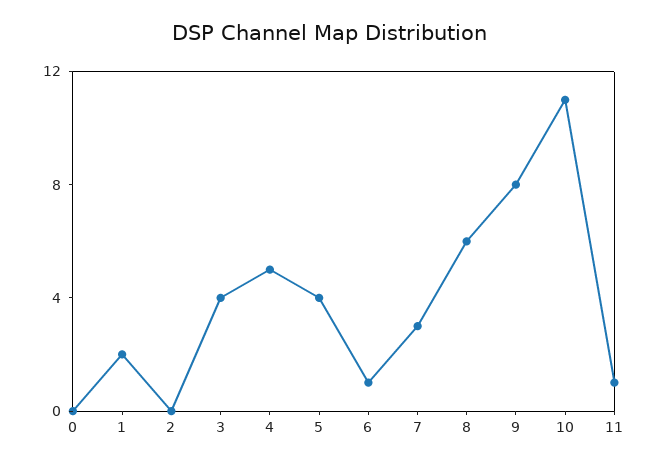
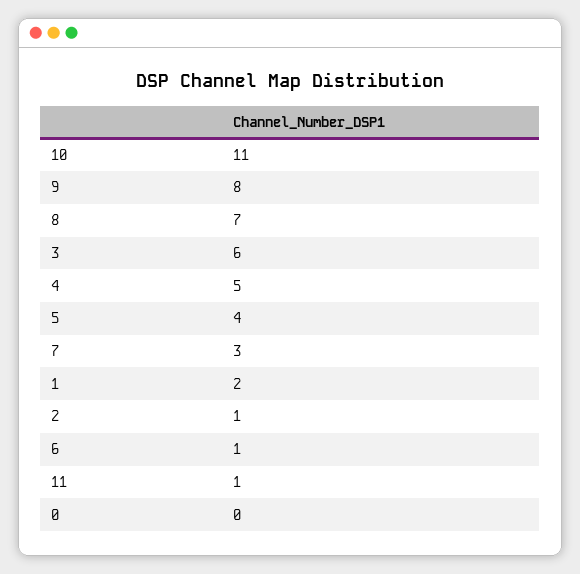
2: 0 -> 1
3: 4 -> 6
8: 6 -> 7

